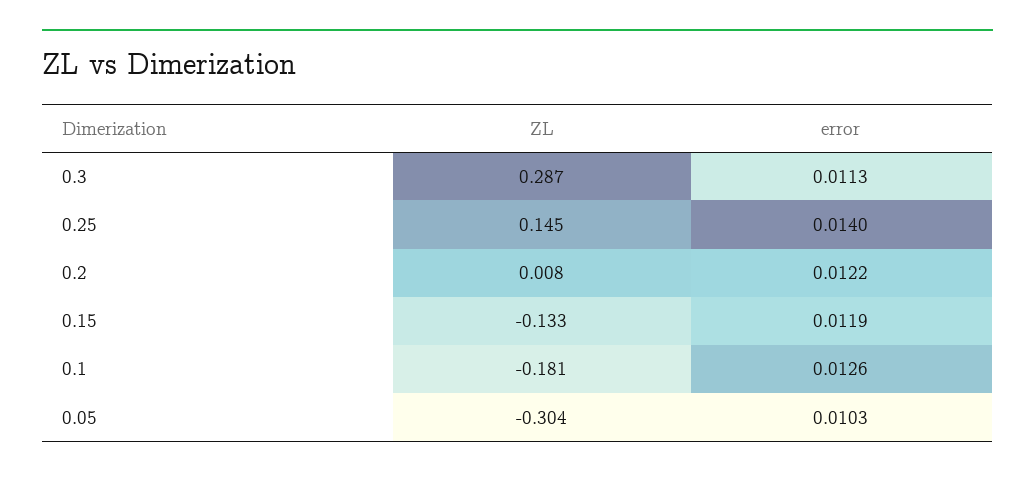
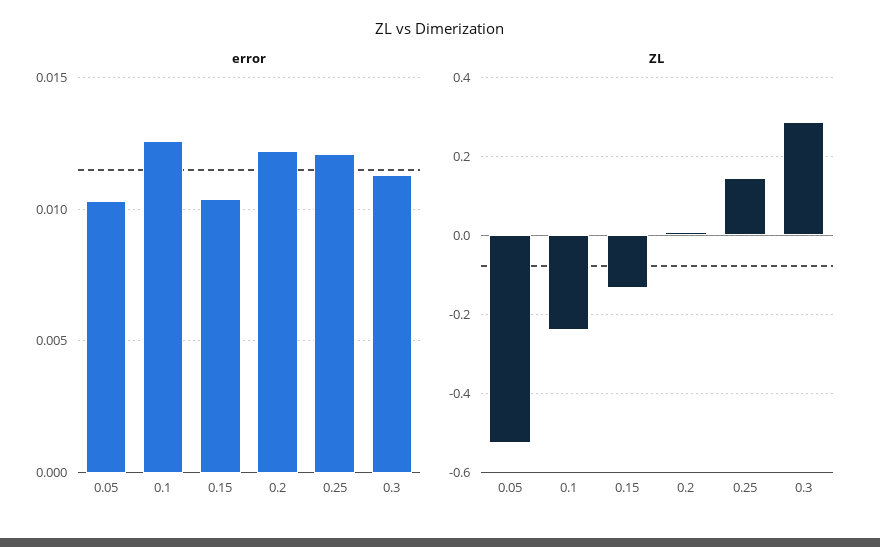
error, 0.25: 0.014 -> 0.012
error, 0.15: 0.0119 -> 0.0105
ZL, 0.1: -0.181 -> -0.24
ZL, 0.05: -0.304 -> -0.52

